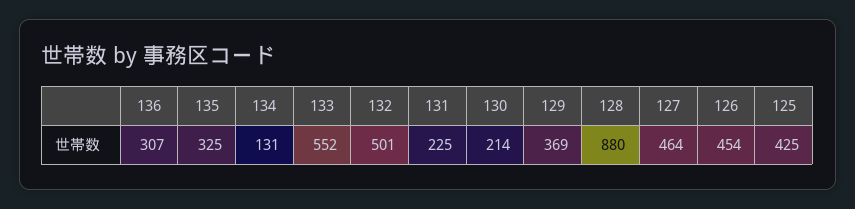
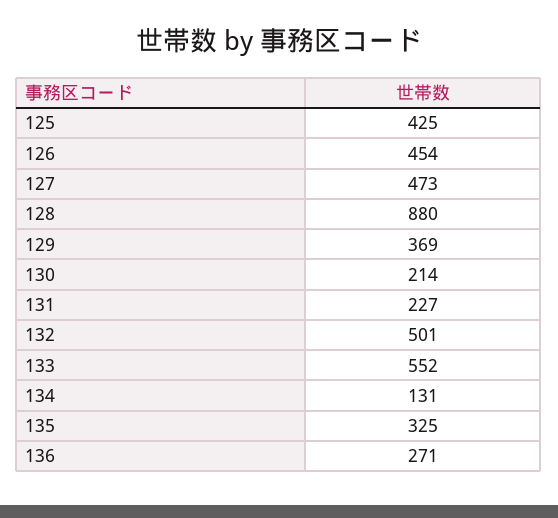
136: 307 -> 271
131: 225 -> 227
127: 464 -> 473

